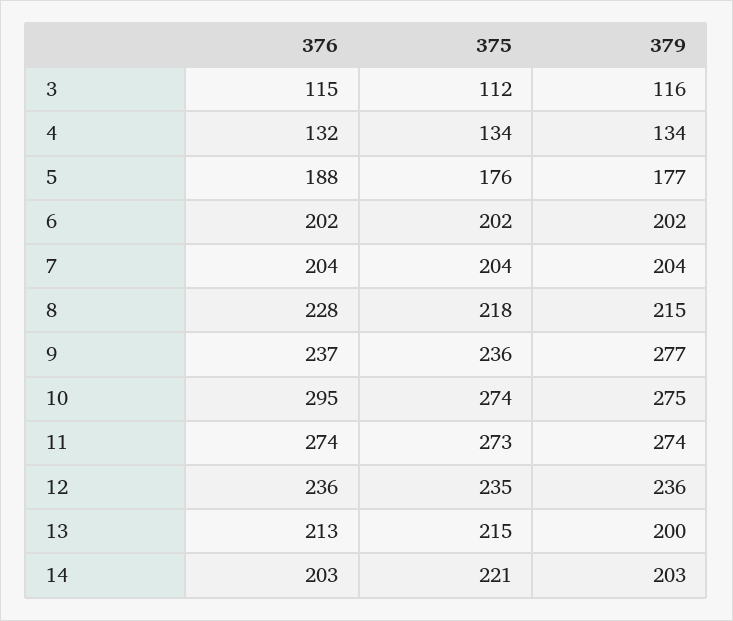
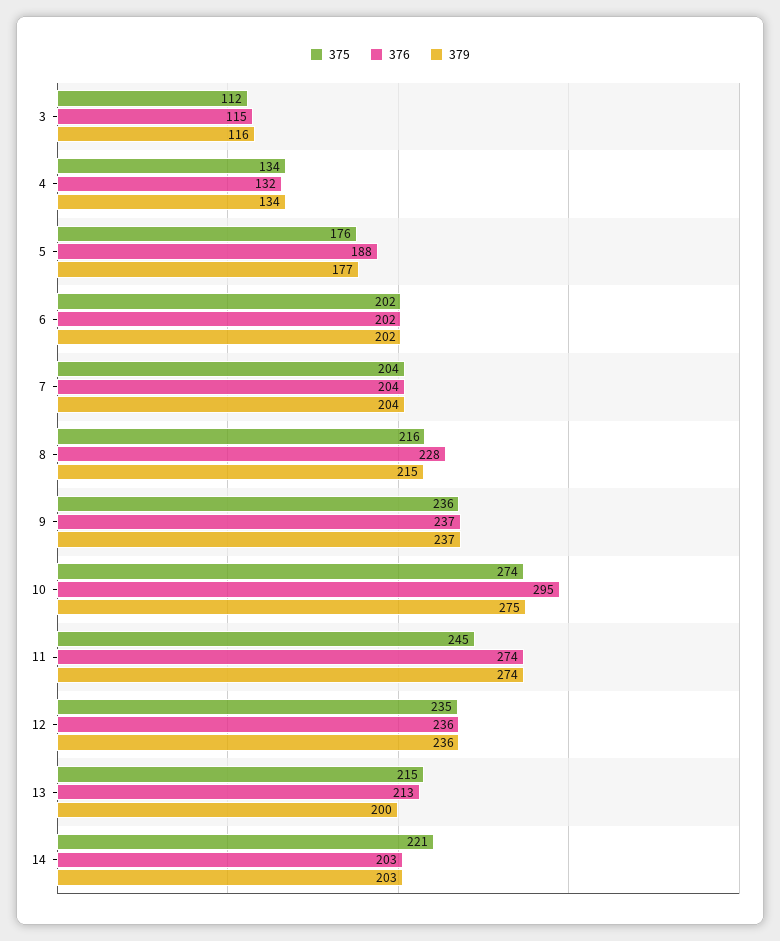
375, 8: 218 -> 216
379, 9: 277 -> 237
375, 11: 273 -> 245

